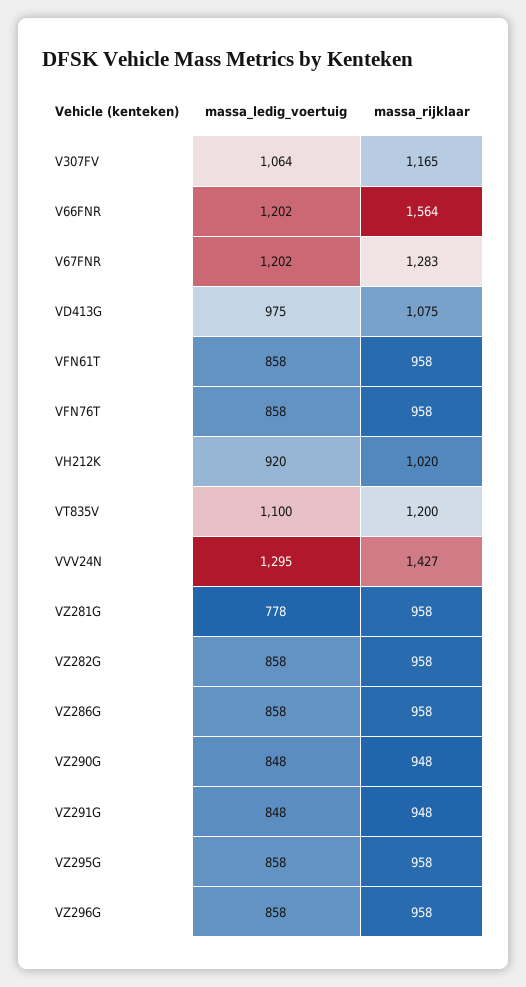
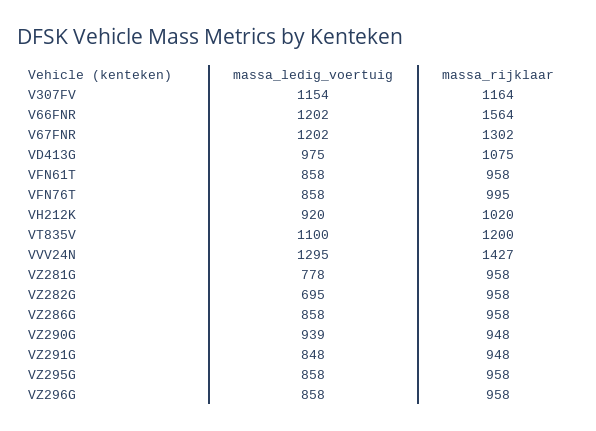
massa_ledig_voertuig, V307FV: 1064 -> 1154
massa_rijklaar, V307FV: 1165 -> 1164
massa_rijklaar, V67FNR: 1283 -> 1302
massa_rijklaar, VFN76T: 958 -> 995
massa_ledig_voertuig, VZ282G: 858 -> 695
massa_ledig_voertuig, VZ290G: 848 -> 939

